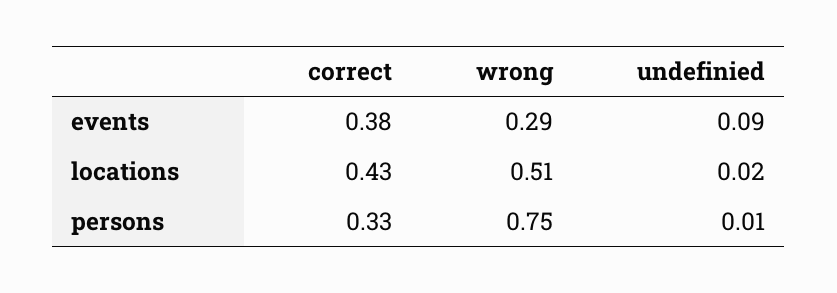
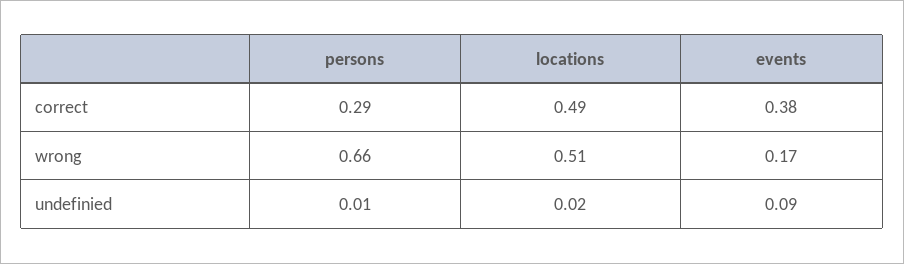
wrong, events: 0.29 -> 0.17
correct, locations: 0.43 -> 0.49
correct, persons: 0.33 -> 0.29
wrong, persons: 0.75 -> 0.66

